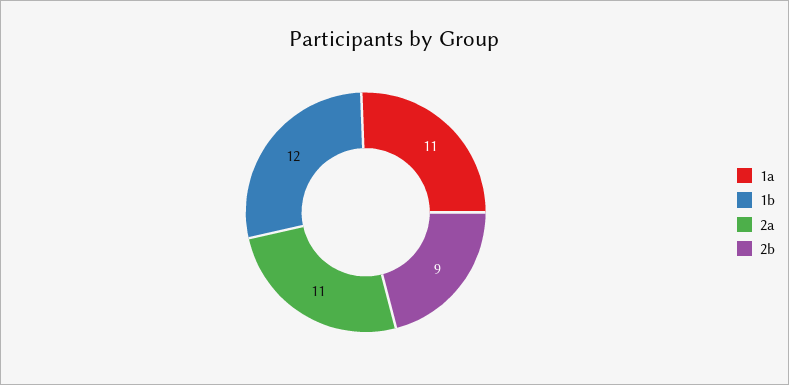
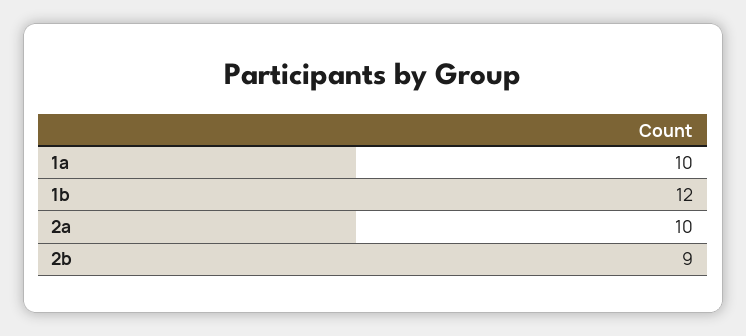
1a: 11 -> 10
2a: 11 -> 10

